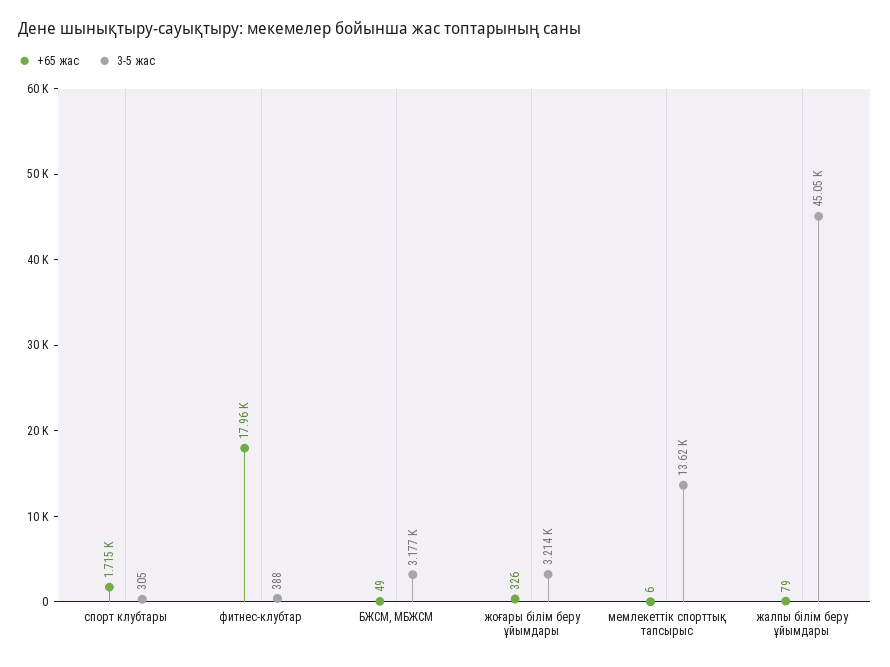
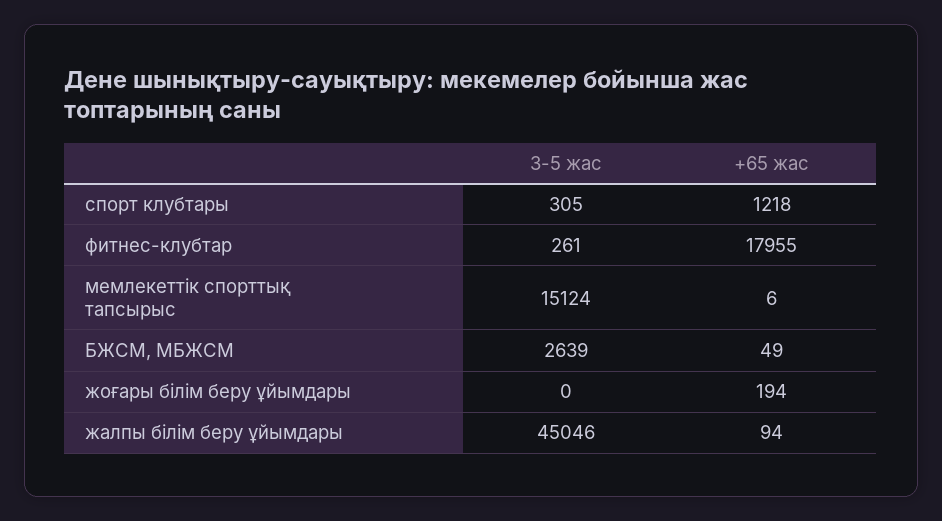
+65 жас, спорт клубтары: 1715 -> 1218
3-5 жас, фитнес-клубтар: 388 -> 261
3-5 жас, БЖСМ, МБЖСМ: 3177 -> 2639
+65 жас, жоғары білім беру ұйымдары: 326 -> 194
3-5 жас, жоғары білім беру ұйымдары: 3214 -> 0
3-5 жас, мемлекеттік спорттық тапсырыс: 13620 -> 15124
+65 жас, жалпы білім беру ұйымдары: 79 -> 94

